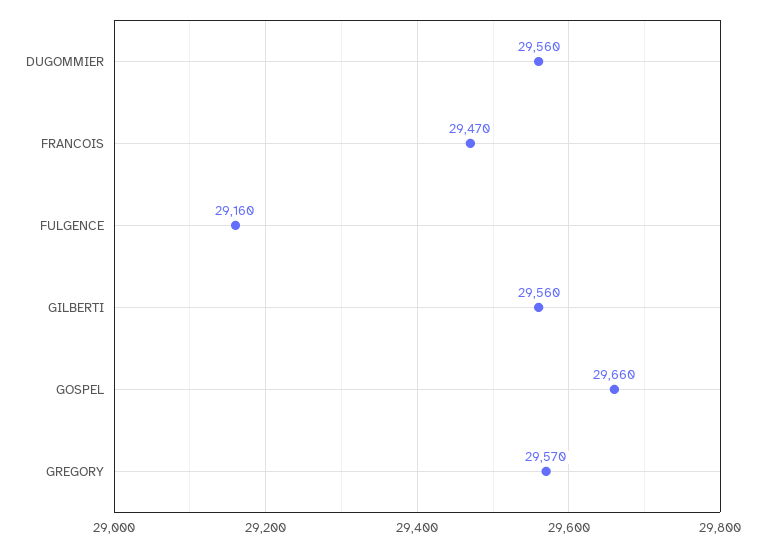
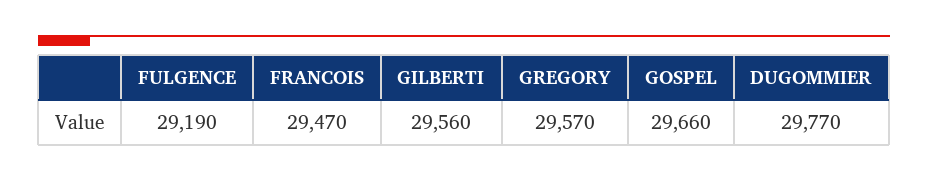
DUGOMMIER: 29560 -> 29770
FULGENCE: 29160 -> 29190

